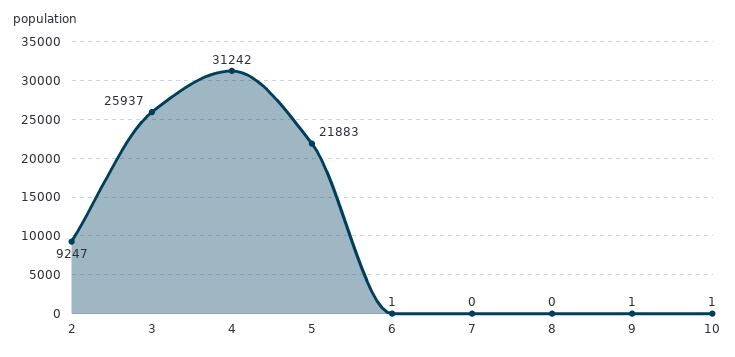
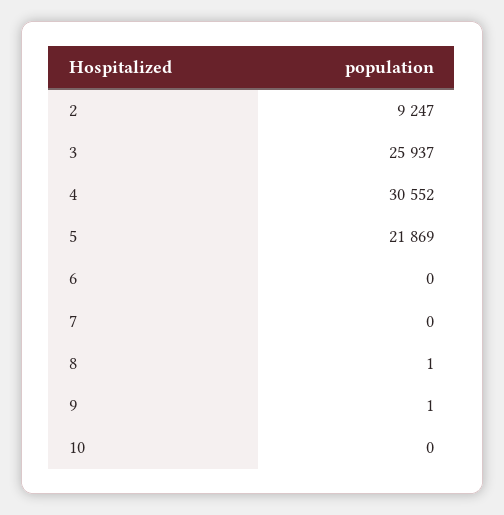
4: 31242 -> 30552
5: 21883 -> 21869
6: 1 -> 0
8: 0 -> 1
10: 1 -> 0

